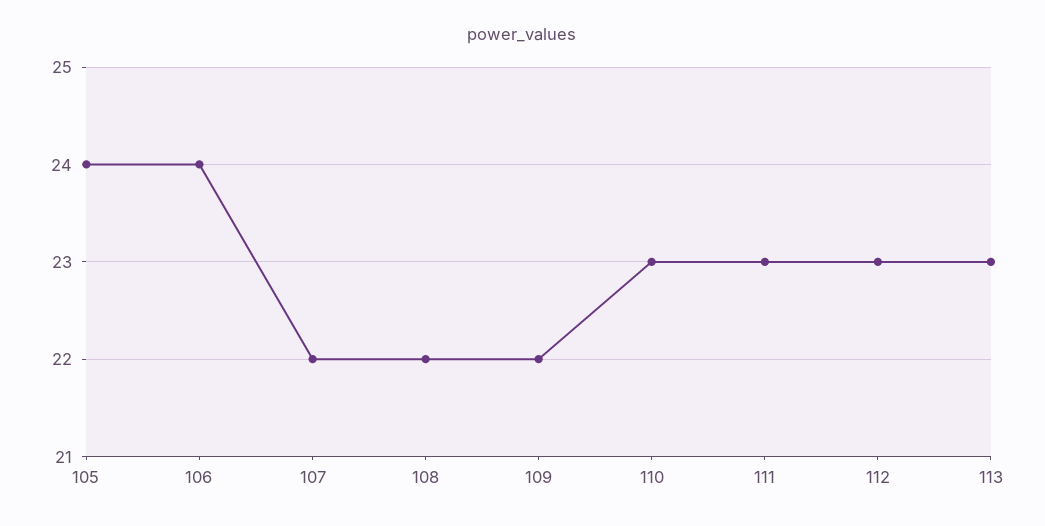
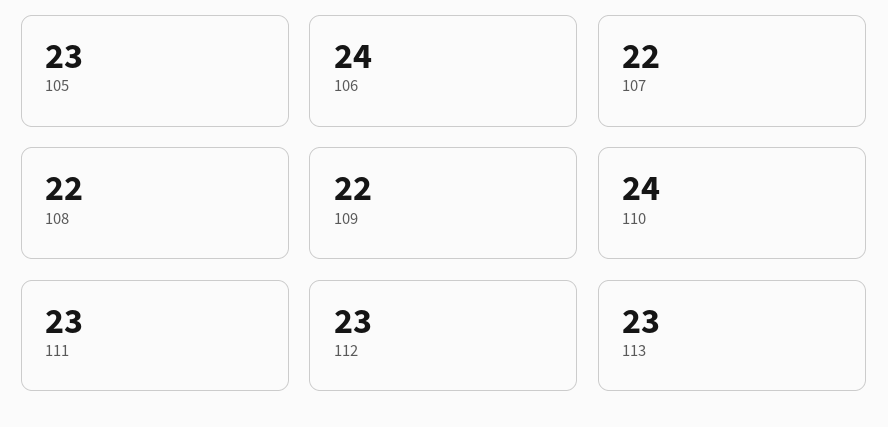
105: 24 -> 23
110: 23 -> 24

